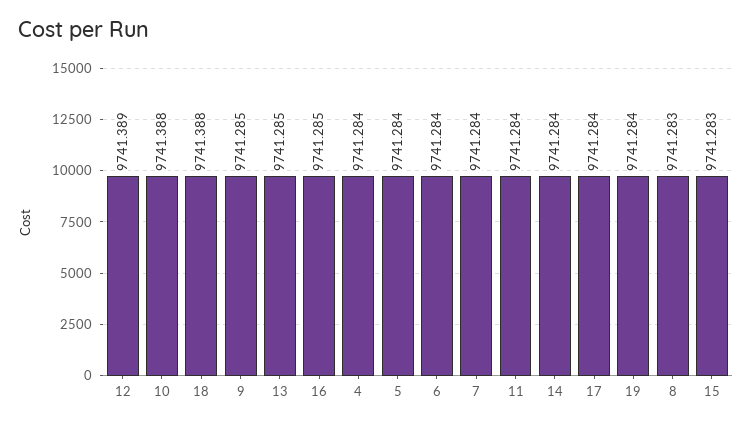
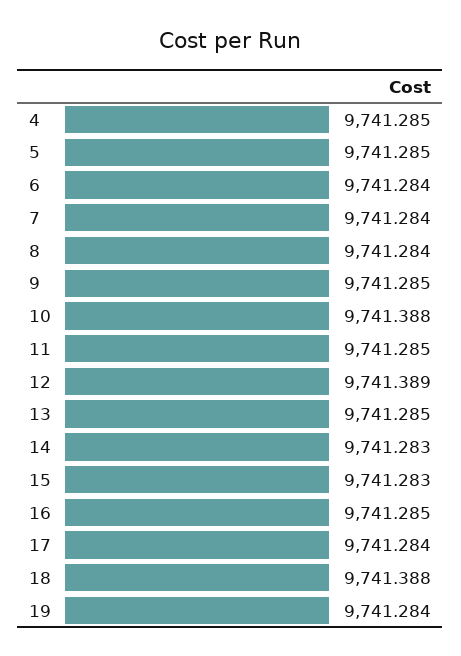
4: 9741.284 -> 9741.285
5: 9741.284 -> 9741.285
11: 9741.284 -> 9741.285
14: 9741.284 -> 9741.283
8: 9741.283 -> 9741.284

